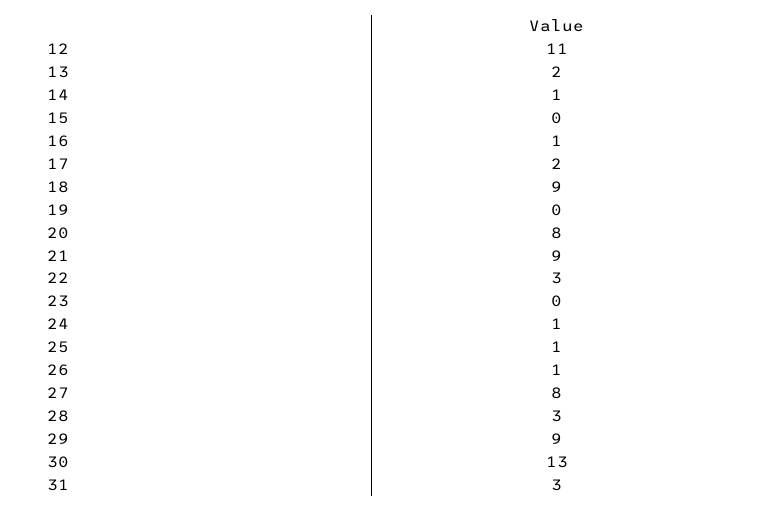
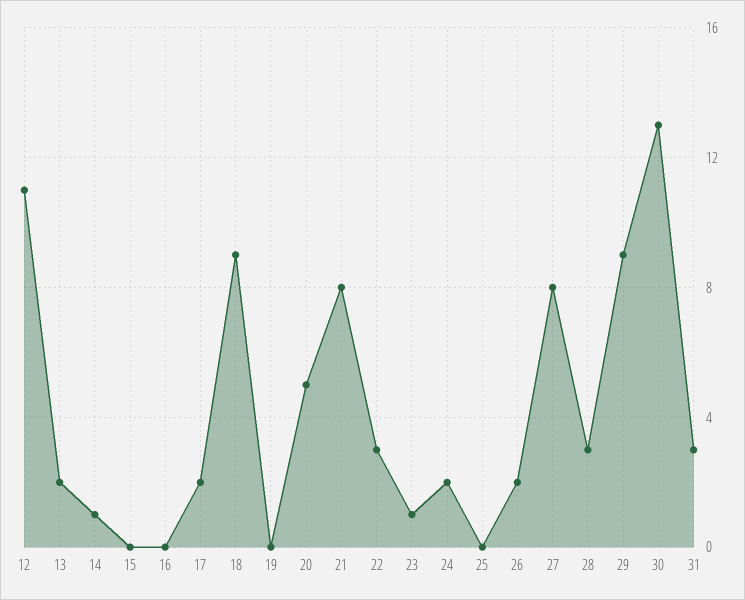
16: 1 -> 0
20: 8 -> 5
21: 9 -> 8
23: 0 -> 1
24: 1 -> 2
25: 1 -> 0
26: 1 -> 2

